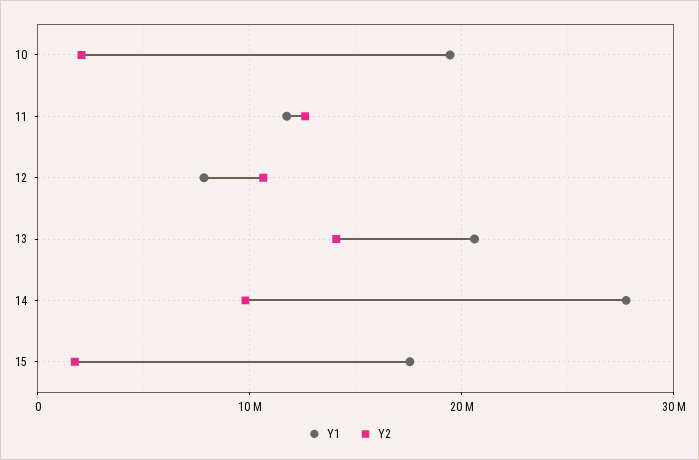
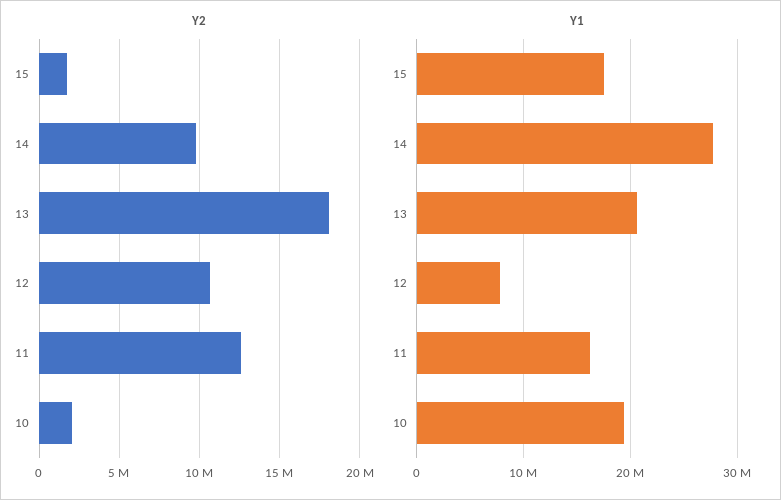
Y1, 11: 12000000 -> 16000000
Y2, 13: 14000000 -> 18000000

